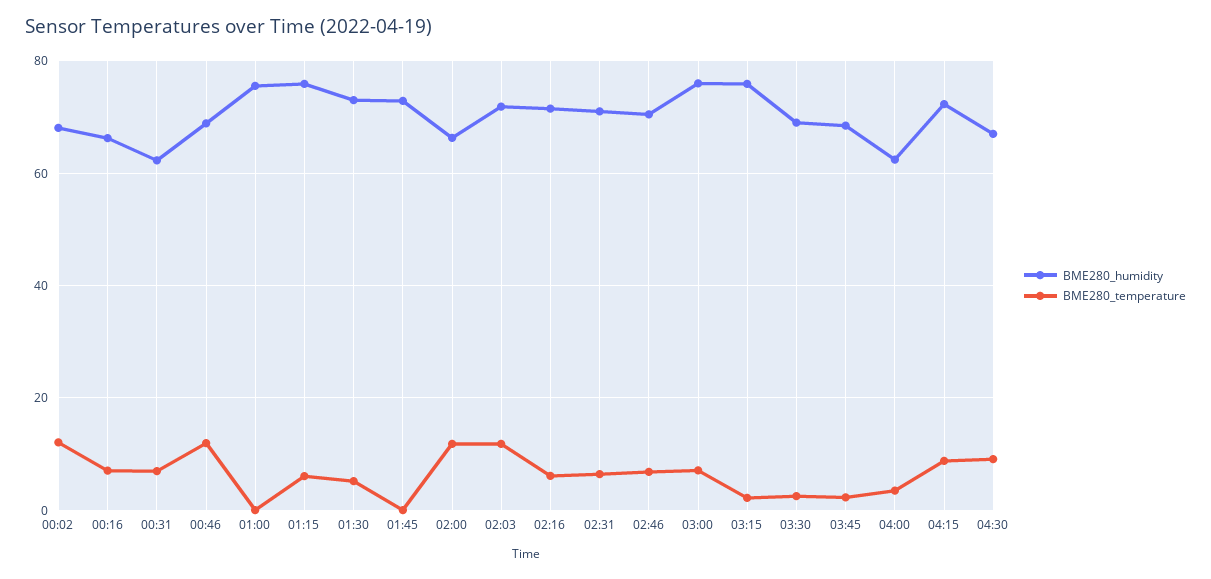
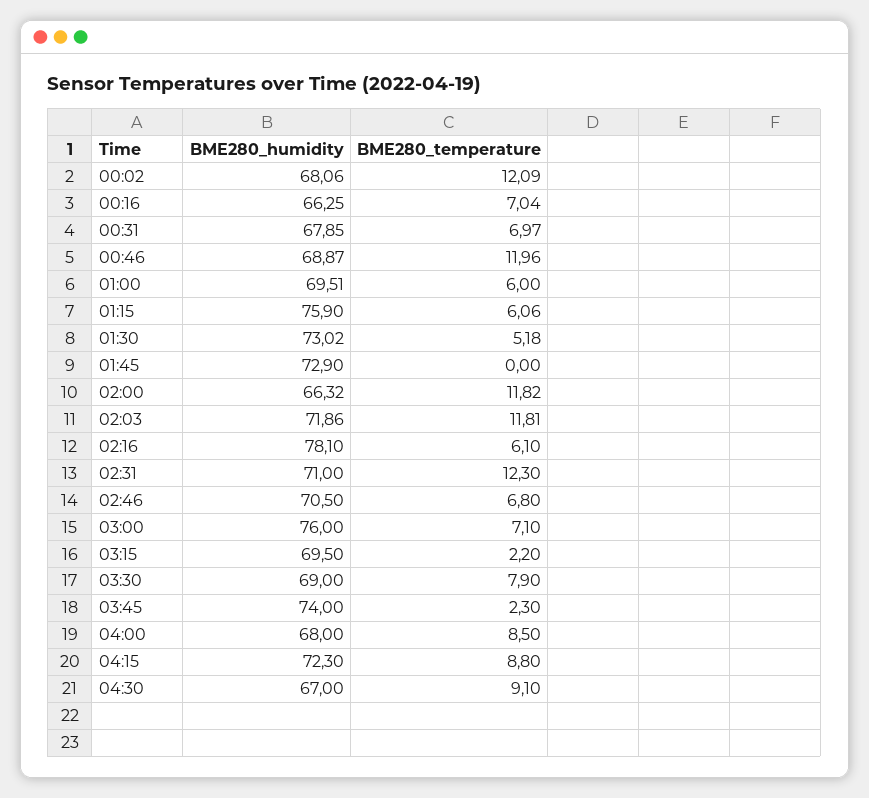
BME280_humidity, 00:31: 62 -> 67.85
BME280_humidity, 01:00: 76 -> 69.51
BME280_temperature, 01:00: 0 -> 6
BME280_humidity, 02:16: 72 -> 78.1
BME280_temperature, 02:31: 6 -> 12.3
BME280_humidity, 03:15: 76 -> 69.5
BME280_temperature, 03:30: 2 -> 7.9
BME280_humidity, 03:45: 68 -> 74
BME280_humidity, 04:00: 62 -> 68
BME280_temperature, 04:00: 4 -> 8.5

